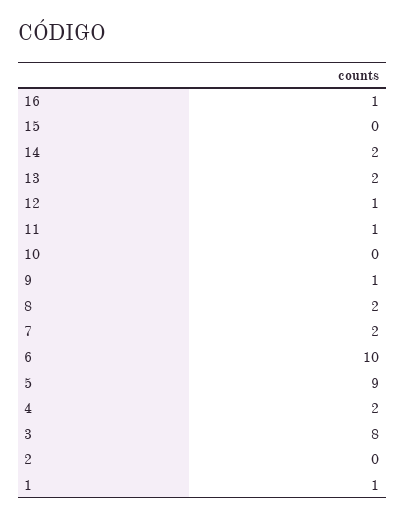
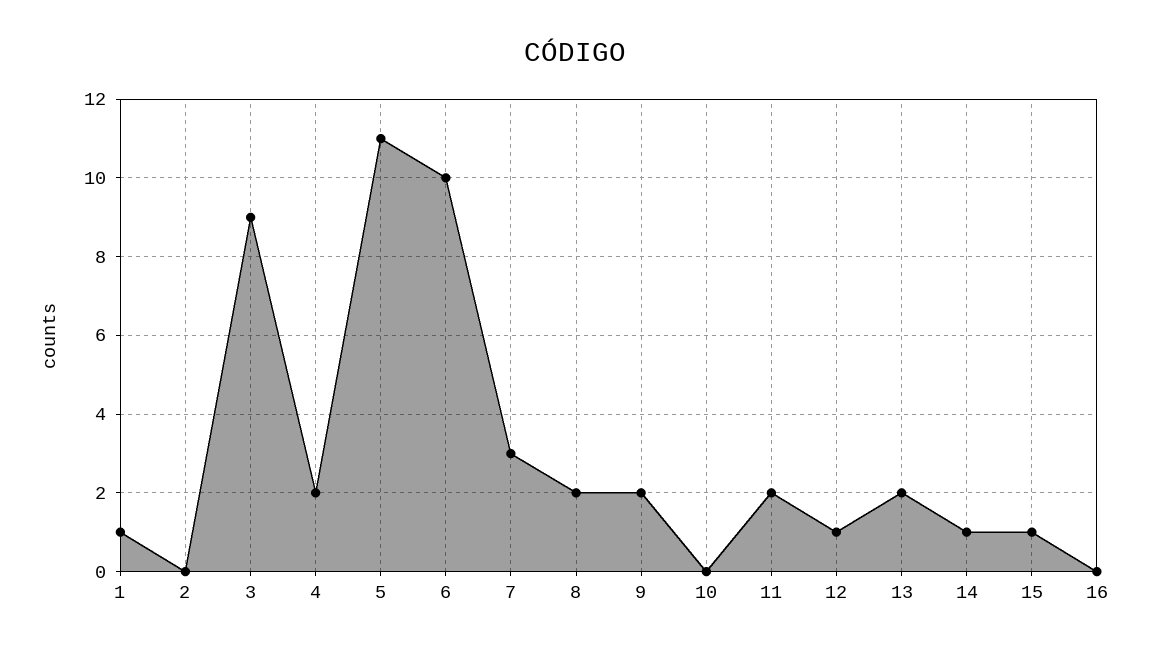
16: 1 -> 0
15: 0 -> 1
14: 2 -> 1
11: 1 -> 2
9: 1 -> 2
7: 2 -> 3
5: 9 -> 11
3: 8 -> 9

